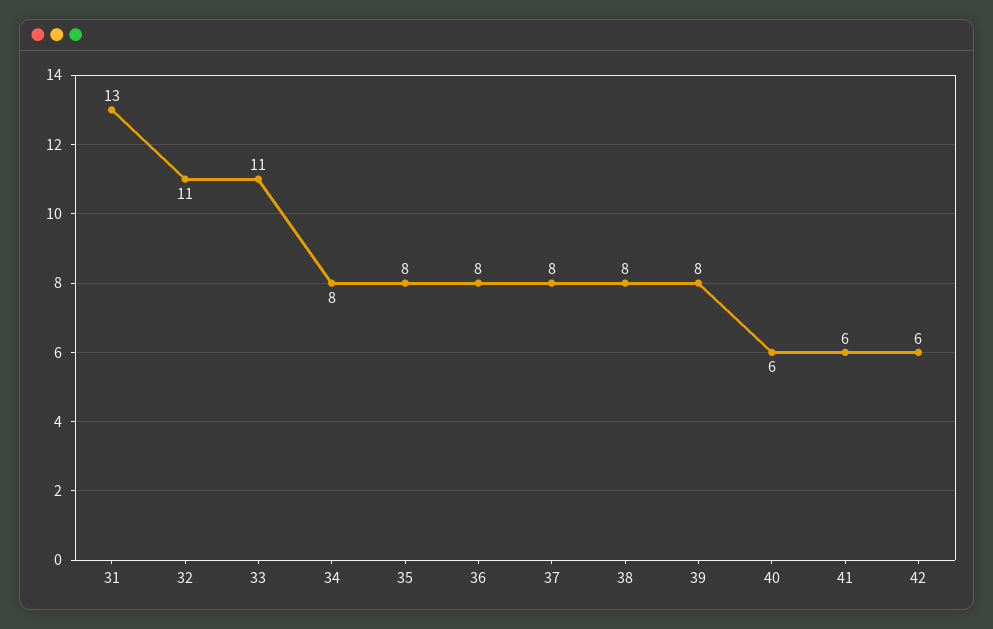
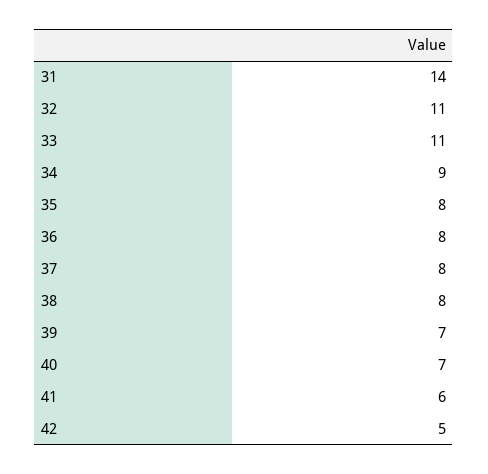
31: 13 -> 14
34: 8 -> 9
39: 8 -> 7
40: 6 -> 7
42: 6 -> 5

